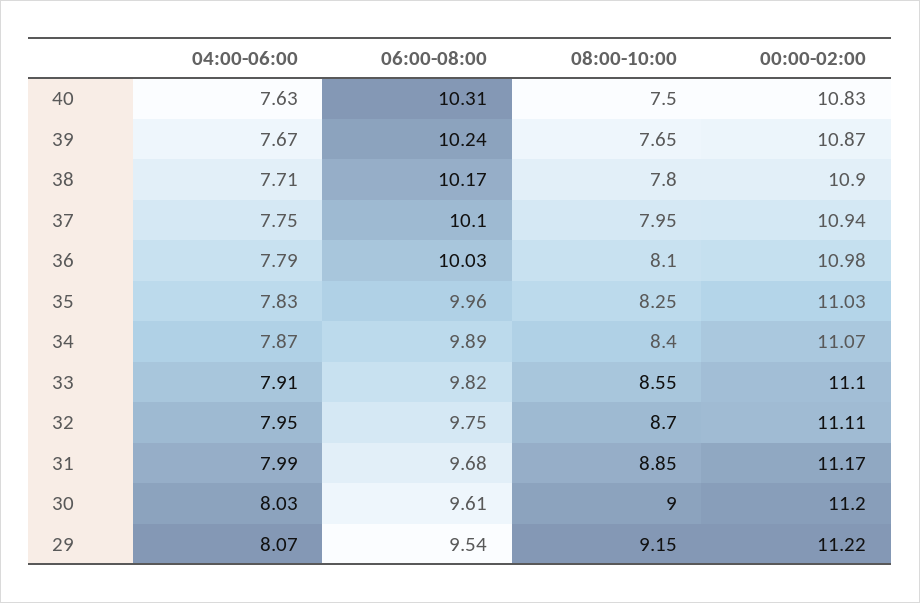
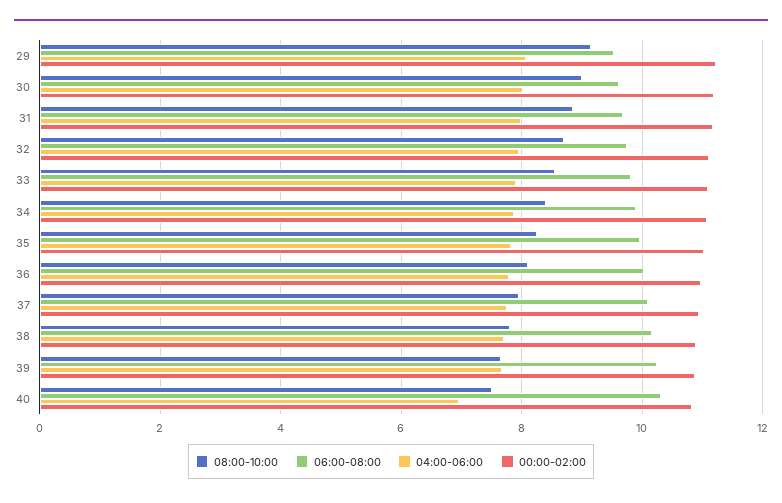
04:00-06:00, 40: 7.63 -> 7

